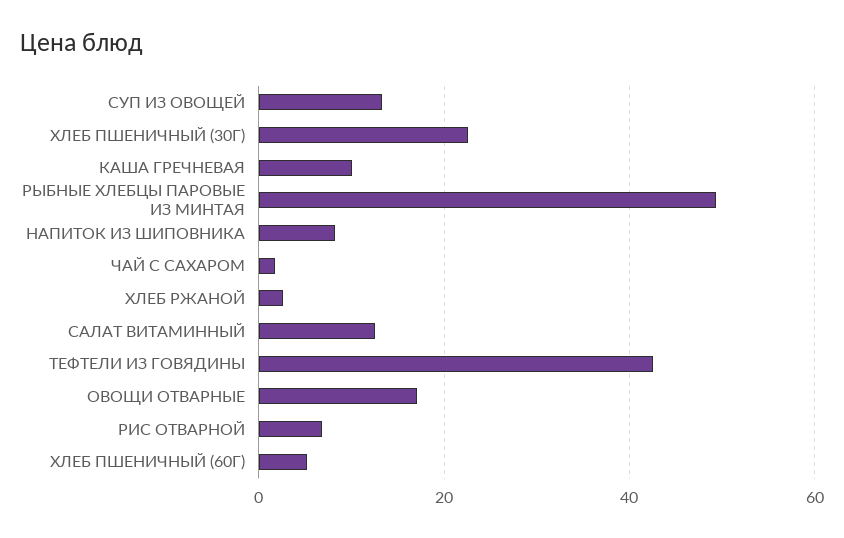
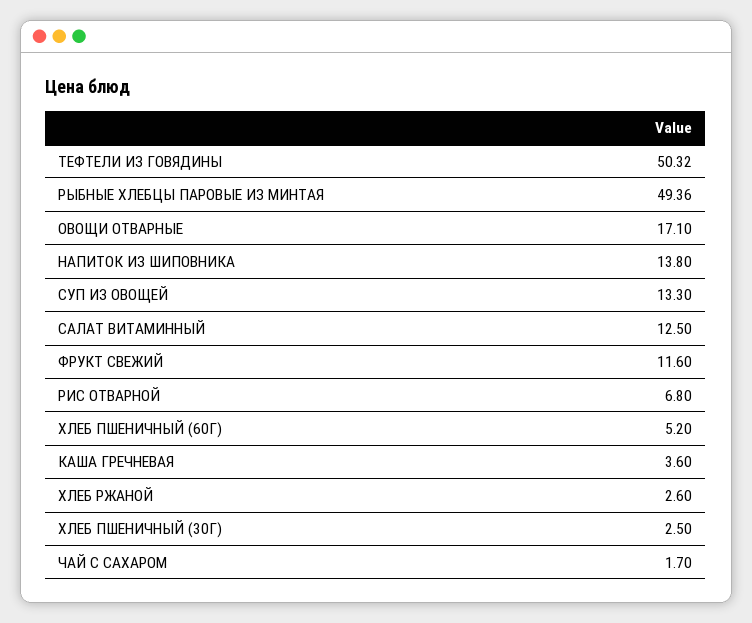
ХЛЕБ ПШЕНИЧНЫЙ (30Г): 22 -> 2.5
КАША ГРЕЧНЕВАЯ: 10 -> 3.6
НАПИТОК ИЗ ШИПОВНИКА: 8 -> 13.8
ТЕФТЕЛИ ИЗ ГОВЯДИНЫ: 42 -> 50.32
ФРУКТ СВЕЖИЙ: none -> 11.6

